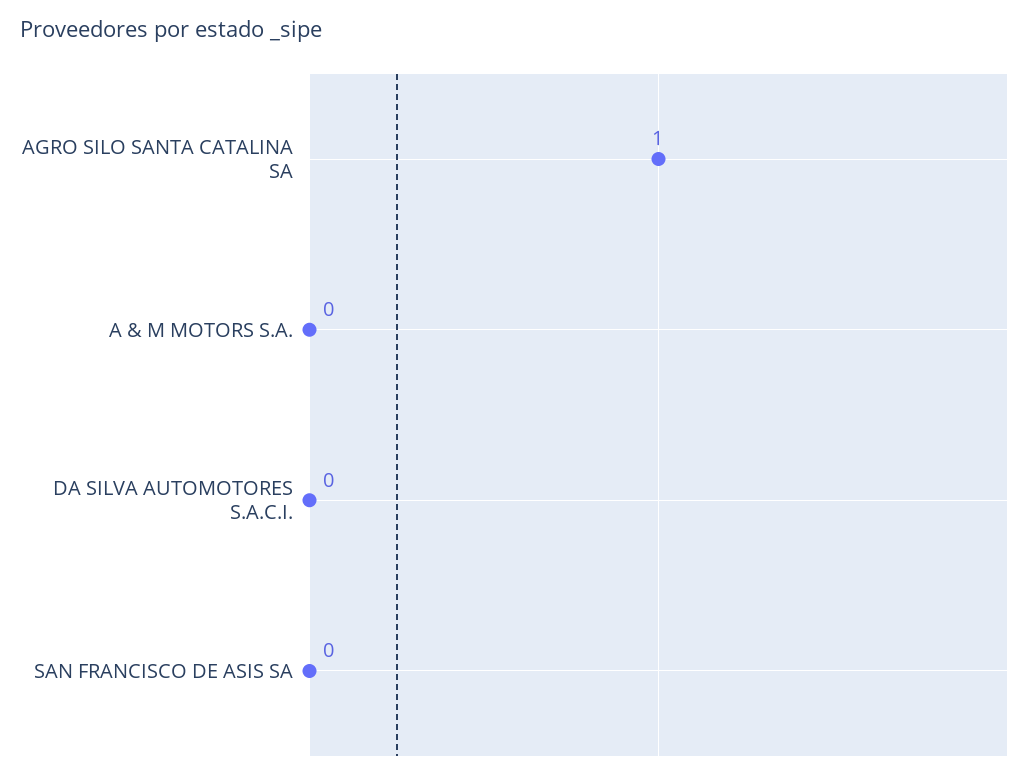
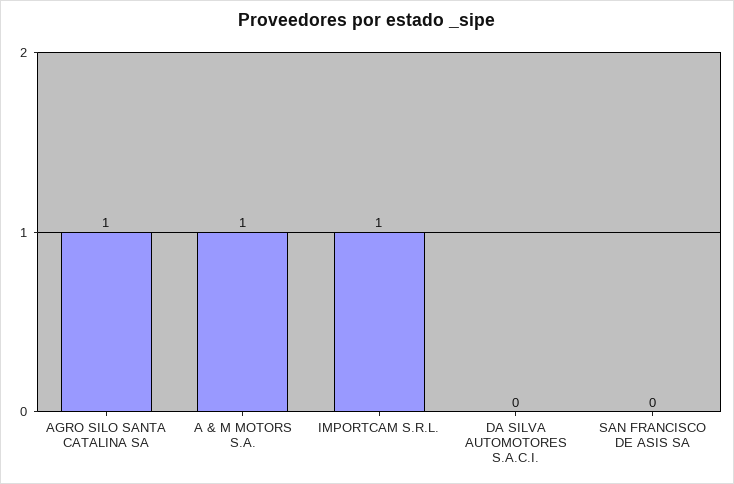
A & M MOTORS S.A.: 0 -> 1
IMPORTCAM S.R.L.: none -> 1

